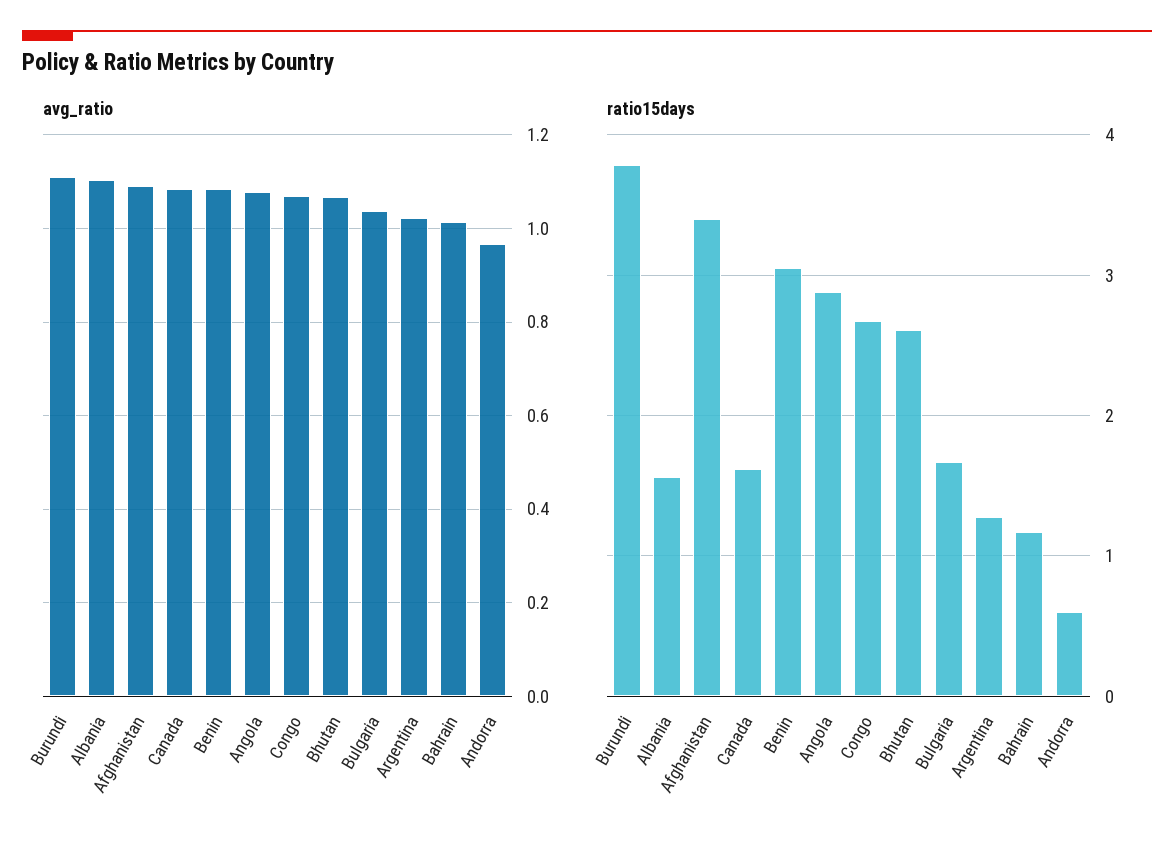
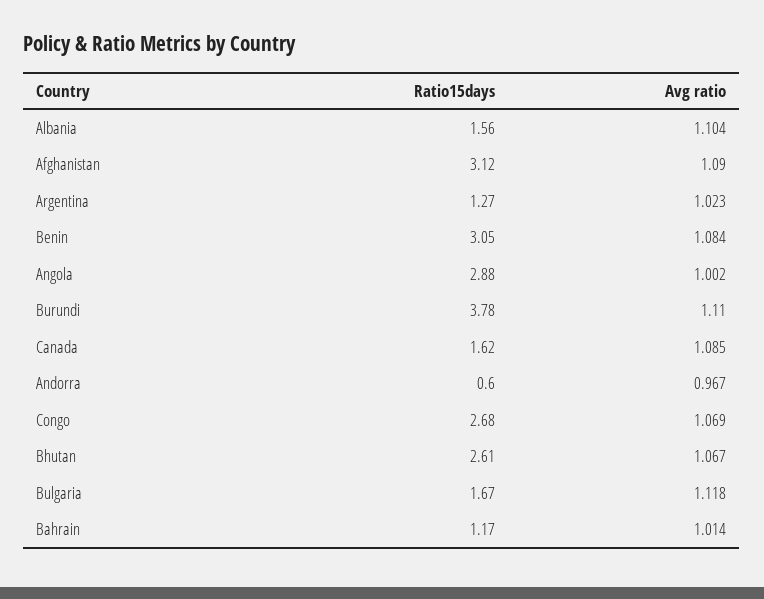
avg_ratio, Angola: 1.08 -> 1.002
avg_ratio, Bulgaria: 1.04 -> 1.118
ratio15days, Afghanistan: 3.4 -> 3.12

